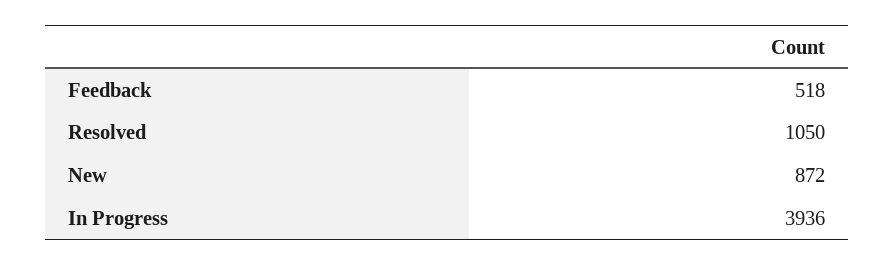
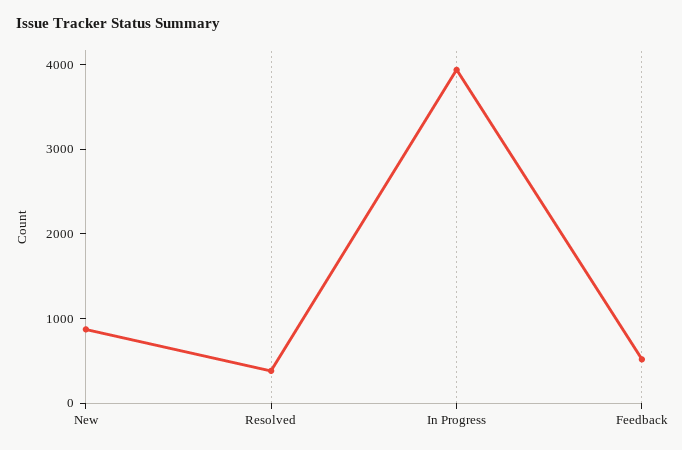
Resolved: 1050 -> 400

